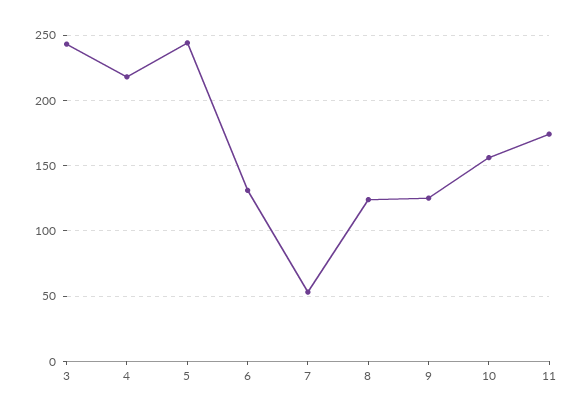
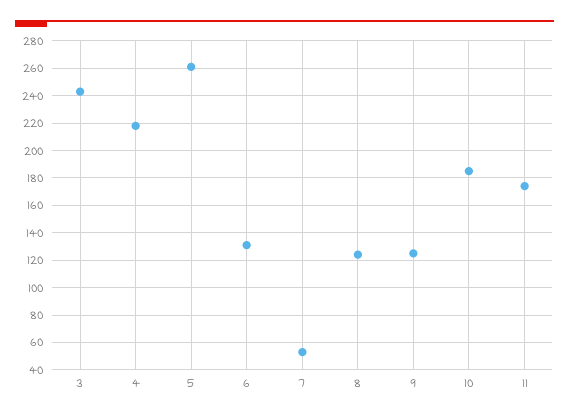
5: 245 -> 260
10: 155 -> 185

